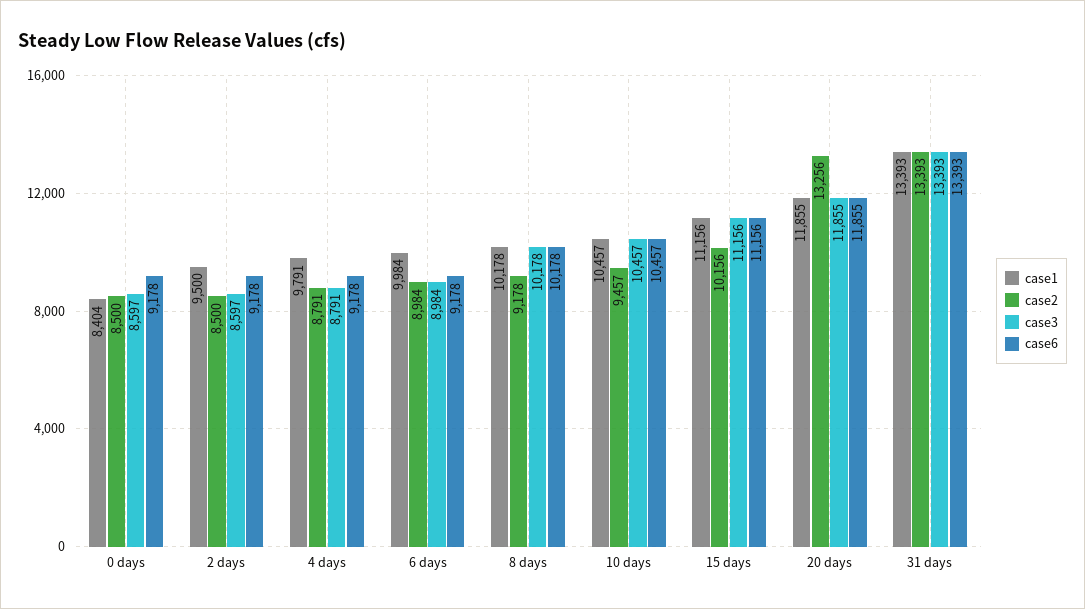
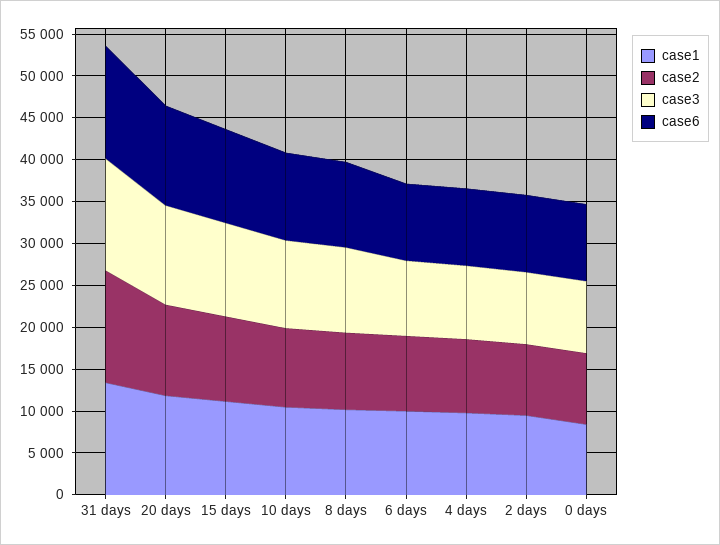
case2, 20 days: 13256 -> 11000

